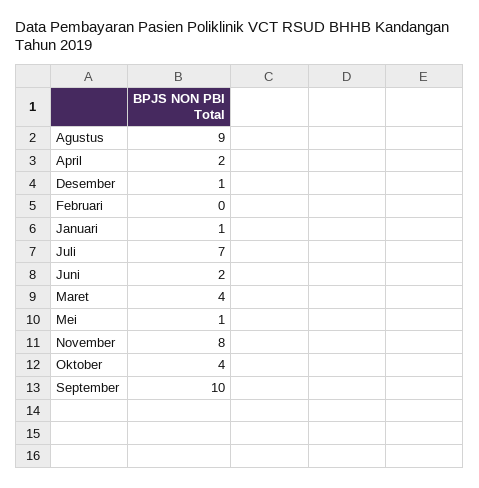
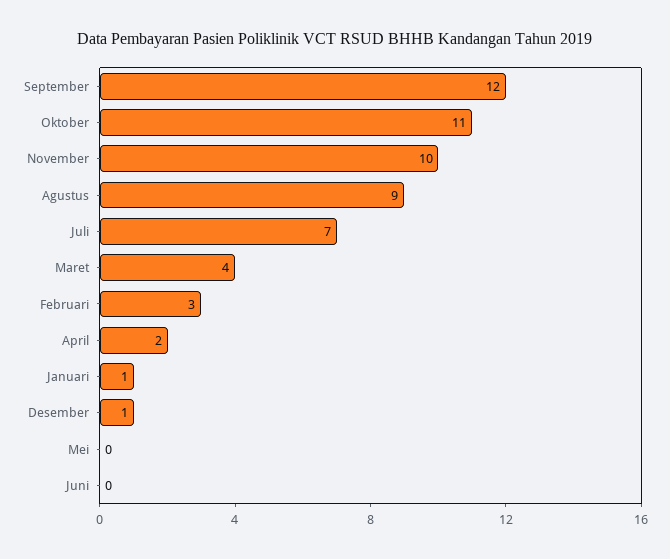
Februari: 0 -> 3
Juni: 2 -> 0
Mei: 1 -> 0
November: 8 -> 10
Oktober: 4 -> 11
September: 10 -> 12

